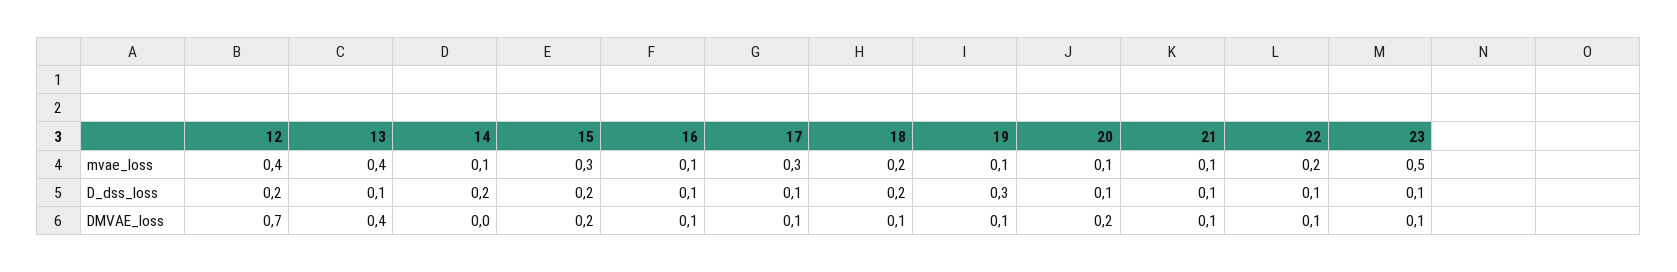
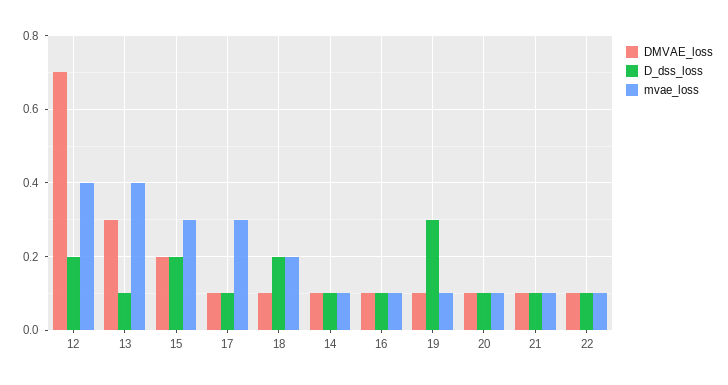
mvae_loss, 22: 0.2 -> 0.1
mvae_loss, 23: 0.5 -> none
D_dss_loss, 14: 0.2 -> 0.1
D_dss_loss, 23: 0.1 -> none
DMVAE_loss, 13: 0.4 -> 0.3
DMVAE_loss, 14: 0 -> 0.1
DMVAE_loss, 20: 0.2 -> 0.1
DMVAE_loss, 23: 0.1 -> none

